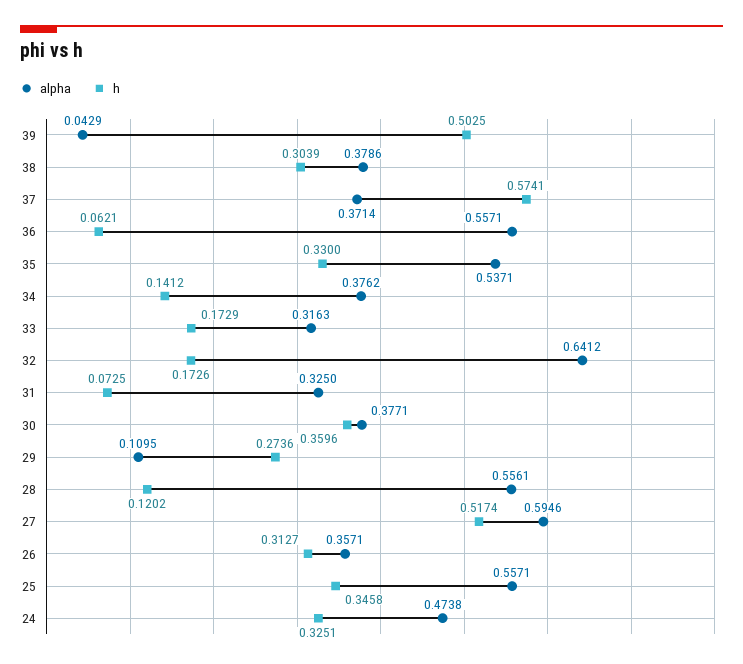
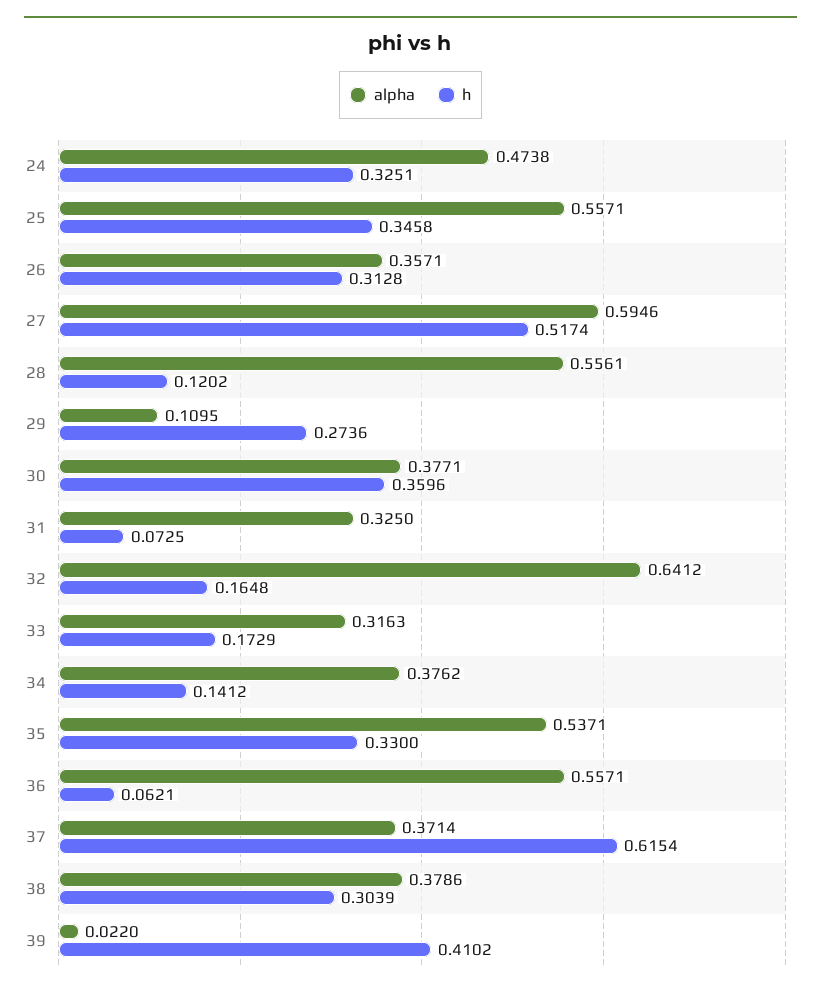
alpha, 39: 0.0429 -> 0.022
h, 39: 0.5025 -> 0.4102
h, 37: 0.5741 -> 0.6154
h, 32: 0.1726 -> 0.1648
h, 26: 0.3127 -> 0.3128

